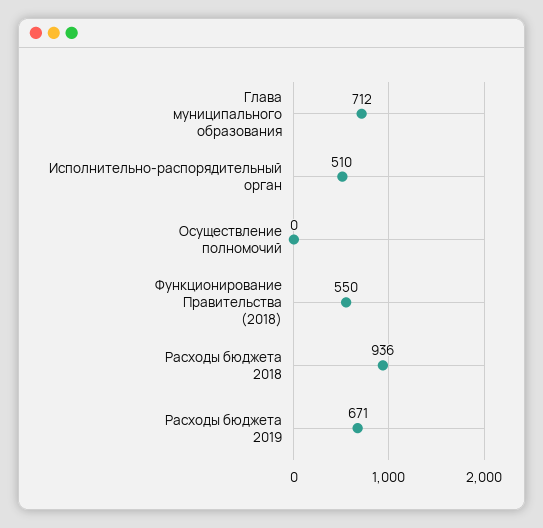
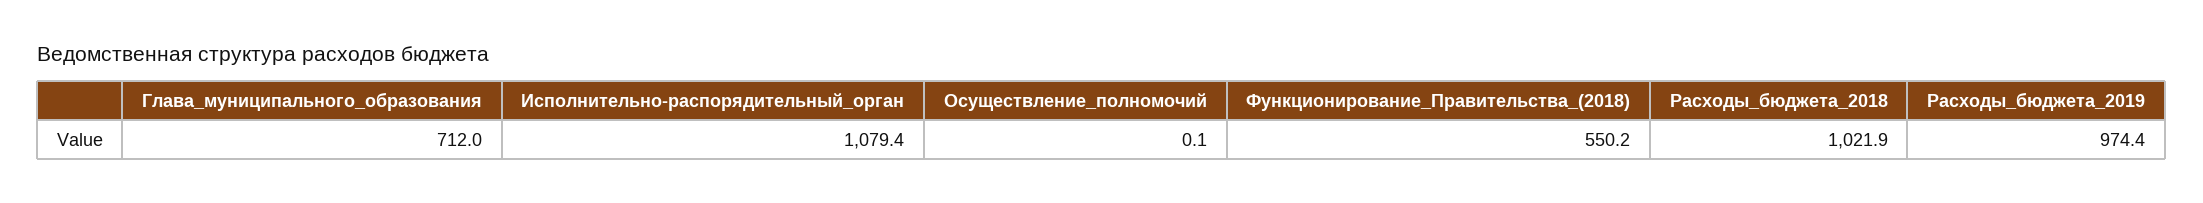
Исполнительно-распорядительный орган: 510 -> 1079.4
Расходы бюджета 2018: 936 -> 1021.9
Расходы бюджета 2019: 671 -> 974.4

